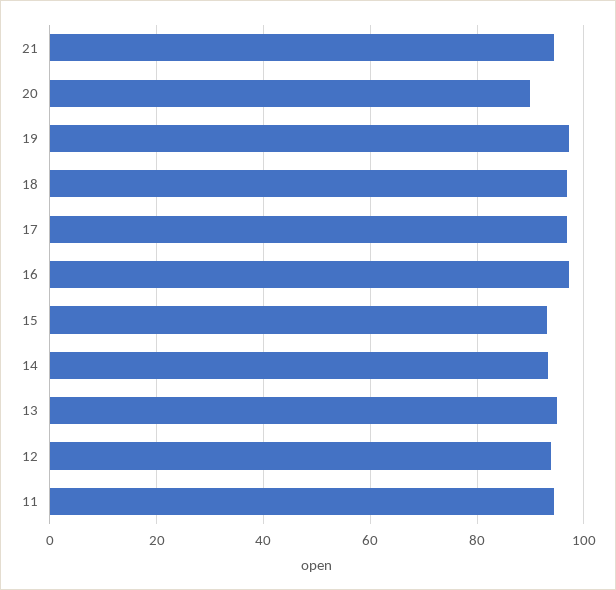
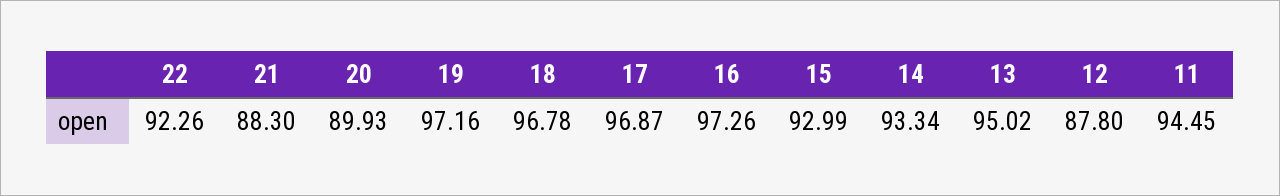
21: 94 -> 88.3
12: 94 -> 87.8
22: none -> 92.26

